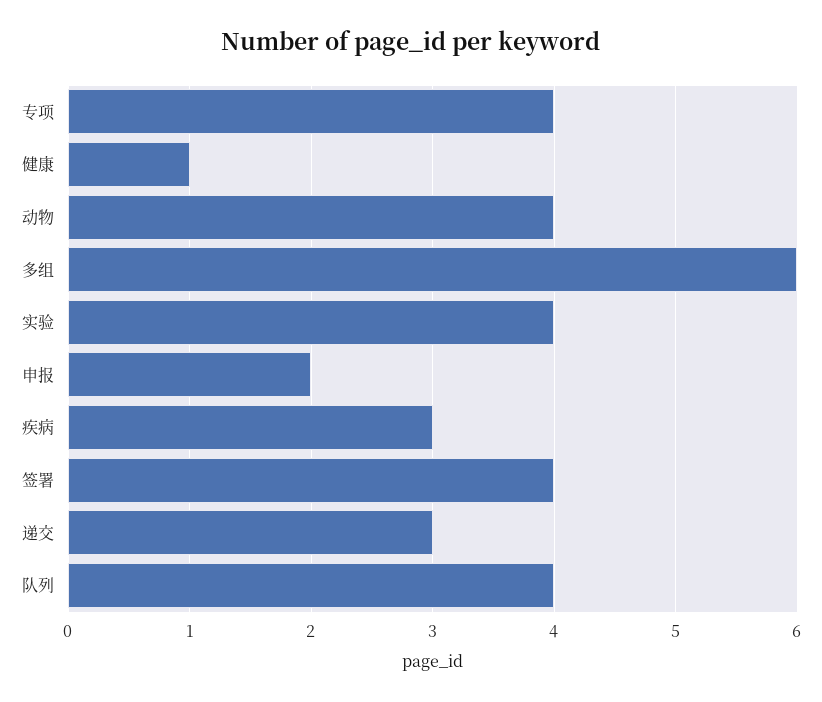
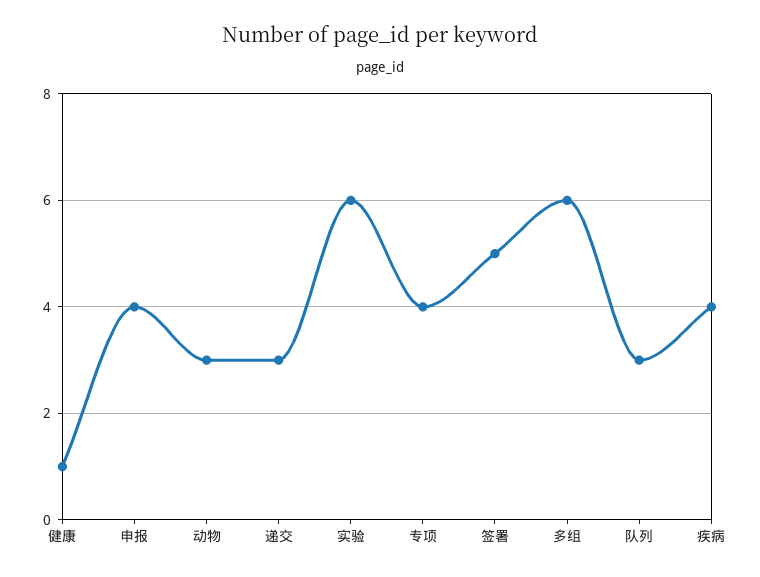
动物: 4 -> 3
实验: 4 -> 6
申报: 2 -> 4
疾病: 3 -> 4
签署: 4 -> 5
队列: 4 -> 3

